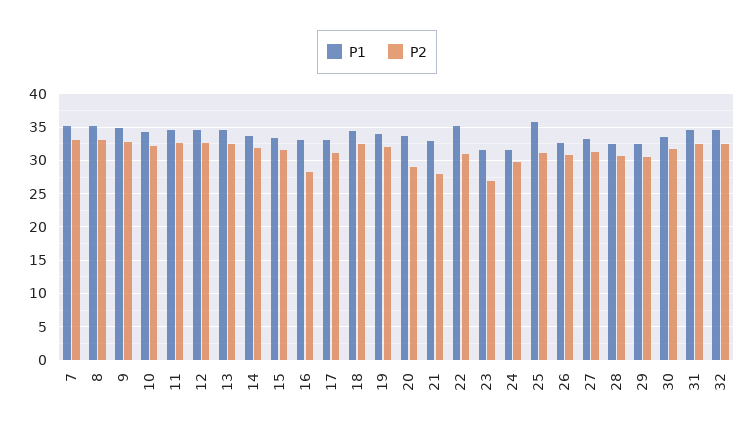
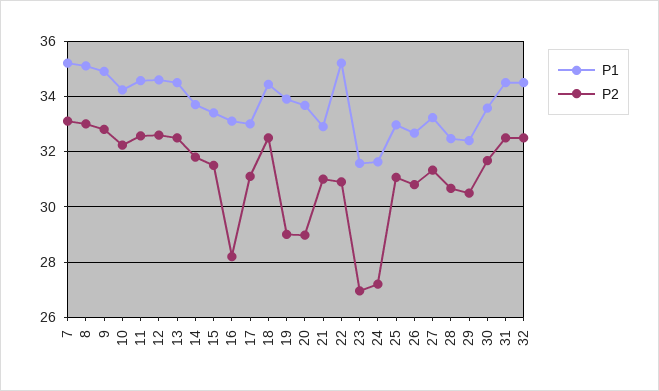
P2, 19: 32 -> 29
P2, 21: 28 -> 31
P2, 24: 30 -> 27.25
P1, 25: 36 -> 33

